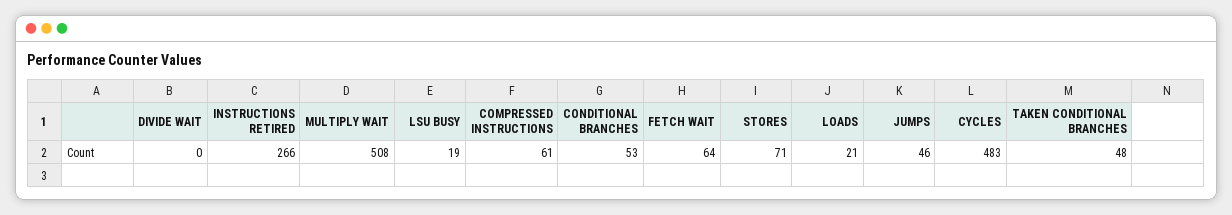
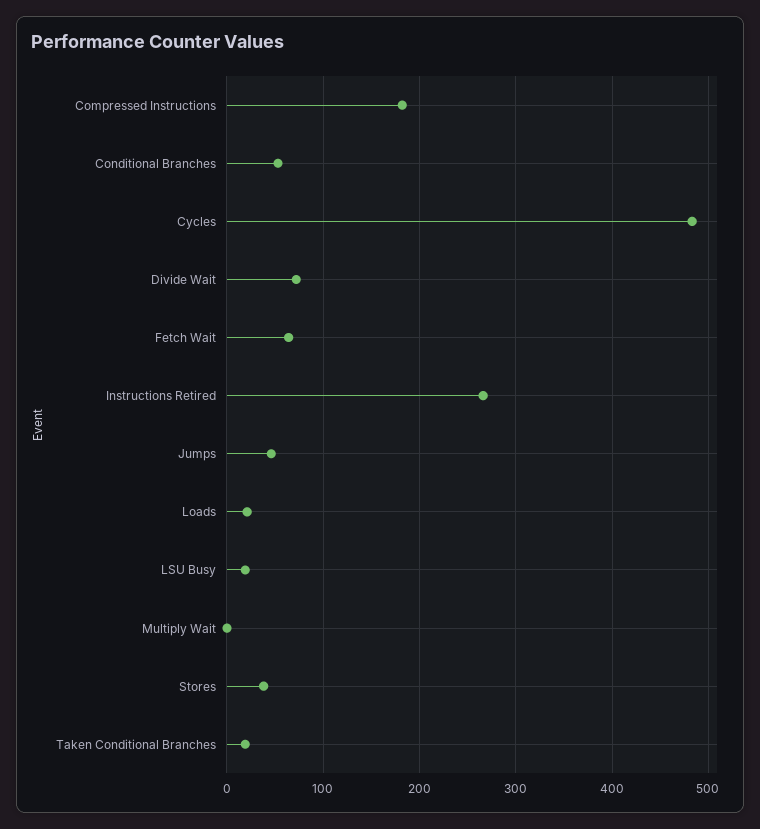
DIVIDE WAIT: 0 -> 70
MULTIPLY WAIT: 508 -> 0
COMPRESSED INSTRUCTIONS: 61 -> 180
STORES: 71 -> 40
TAKEN CONDITIONAL BRANCHES: 48 -> 20

